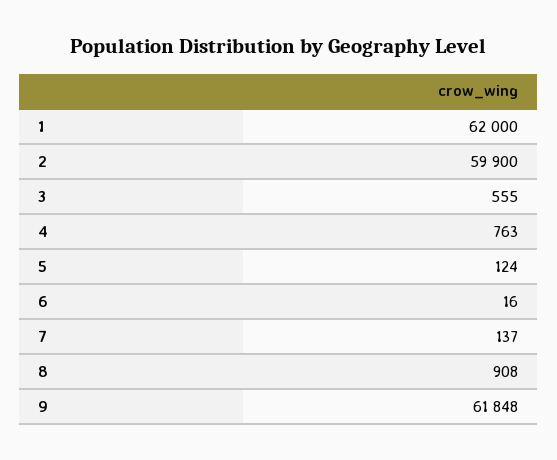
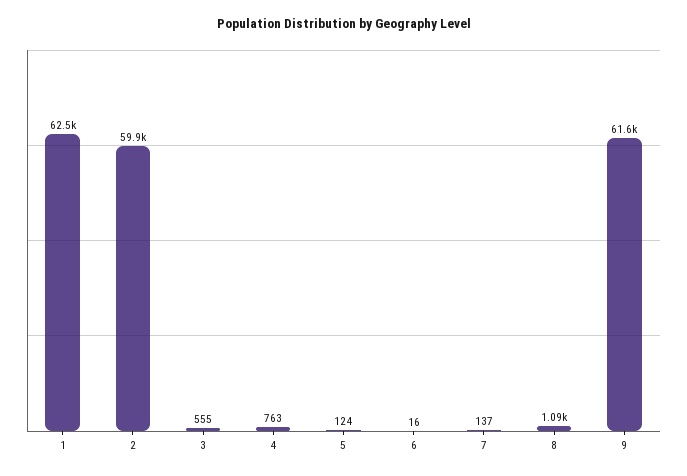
1: 62000 -> 62500
8: 908 -> 1090
9: 61848 -> 61600

